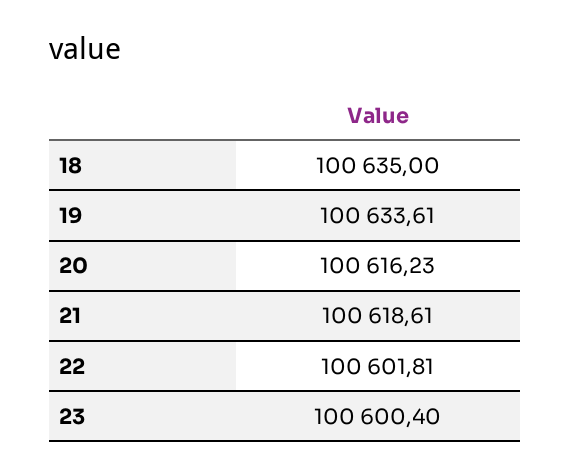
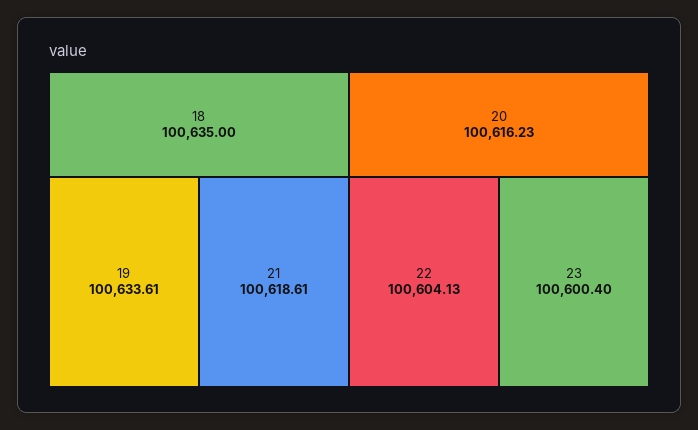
22: 100601.81 -> 100604.13

